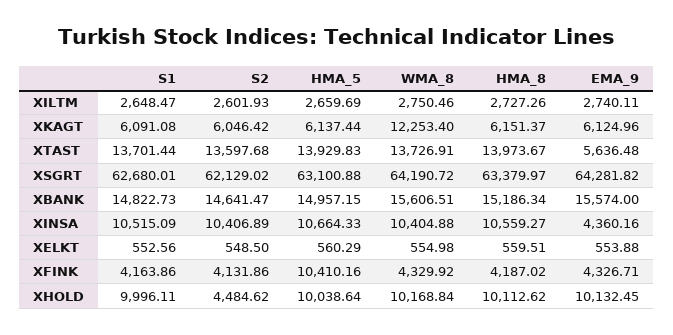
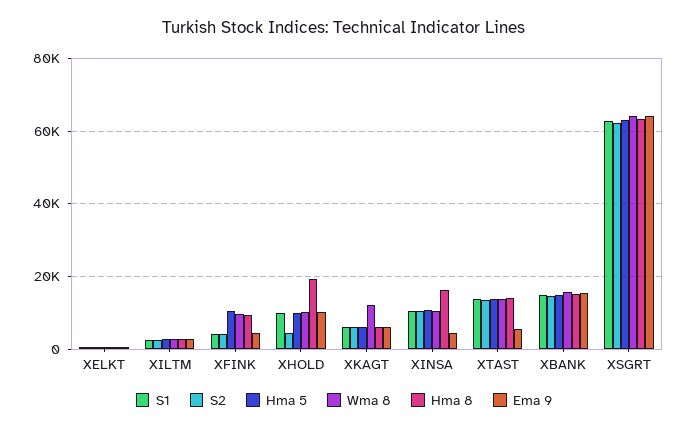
HMA_8, XINSA: 10559.27 -> 16000
WMA_8, XFINK: 4329.92 -> 10000
HMA_8, XFINK: 4187.02 -> 10000
HMA_8, XHOLD: 10112.62 -> 20000

